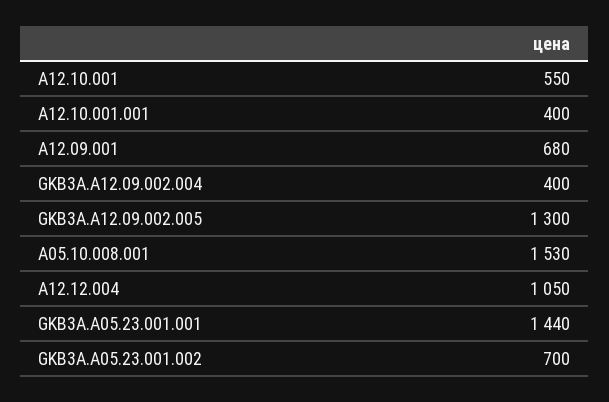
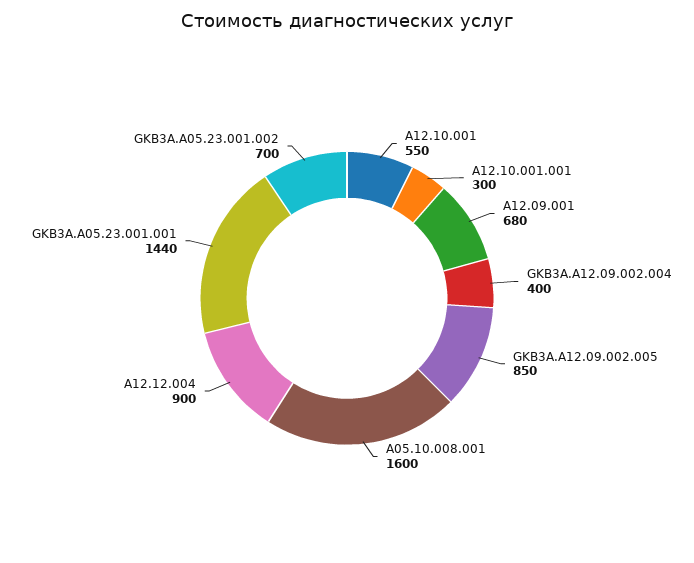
A12.10.001.001: 400 -> 300
GKB3A.A12.09.002.005: 1300 -> 850
A05.10.008.001: 1530 -> 1600
A12.12.004: 1050 -> 900

